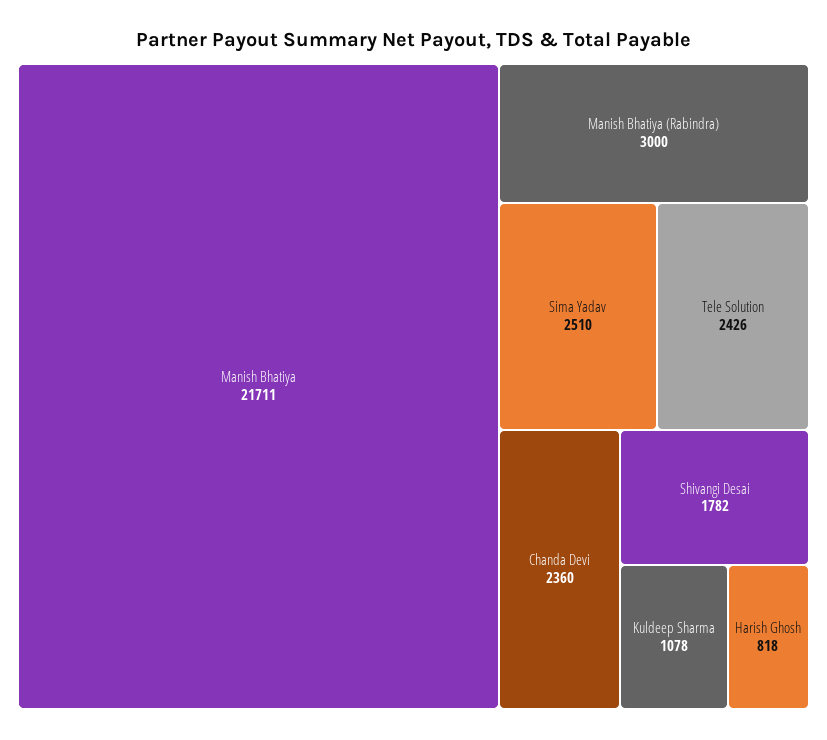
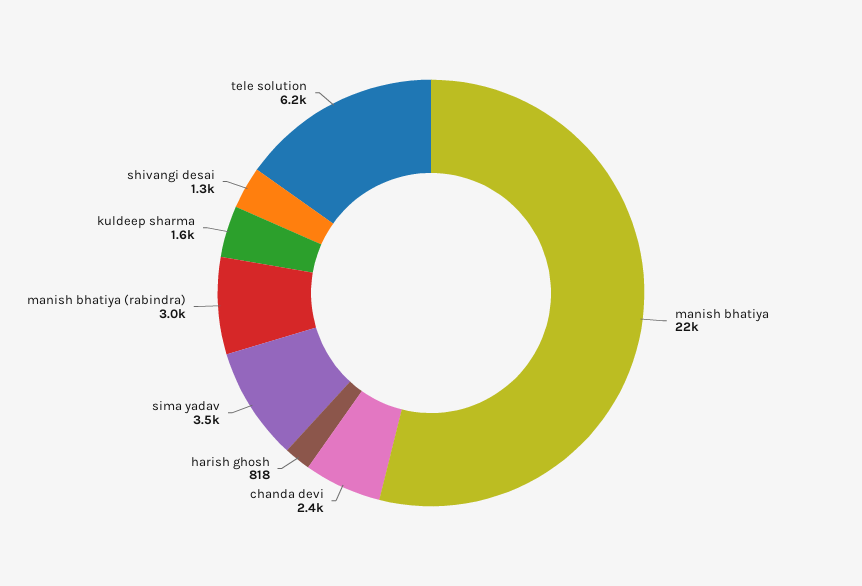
Sima Yadav: 2510 -> 3500
Tele Solution: 2426 -> 6200
Shivangi Desai: 1782 -> 1300
Kuldeep Sharma: 1078 -> 1600

